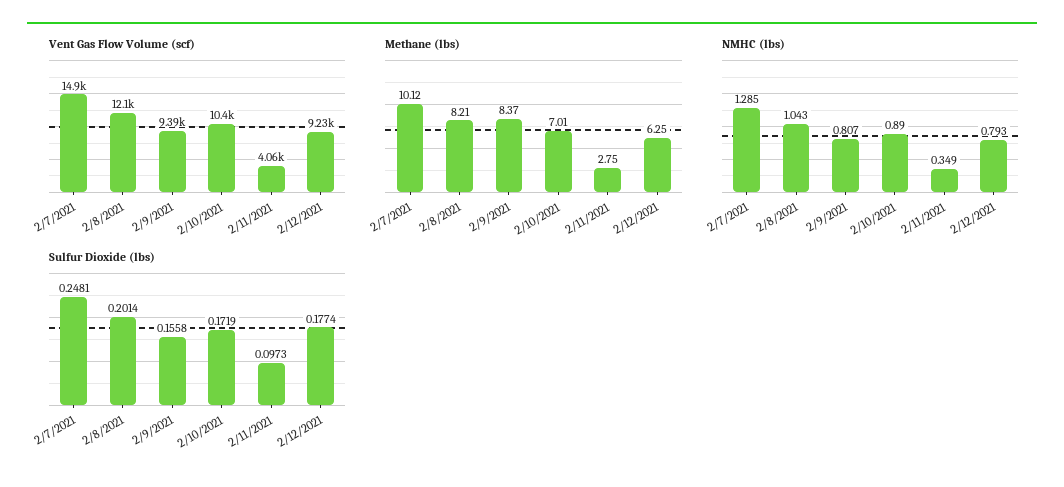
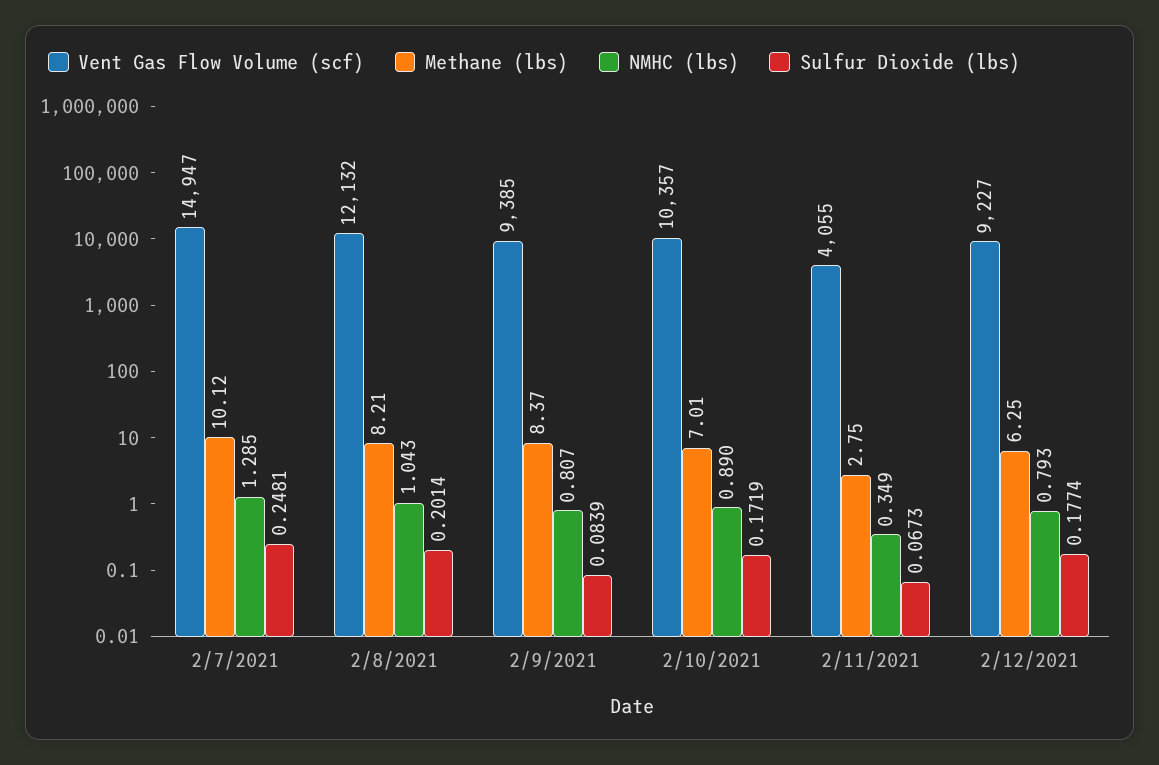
Sulfur Dioxide (lbs), 2/9/2021: 0.1558 -> 0.0839
Sulfur Dioxide (lbs), 2/11/2021: 0.0973 -> 0.0673

